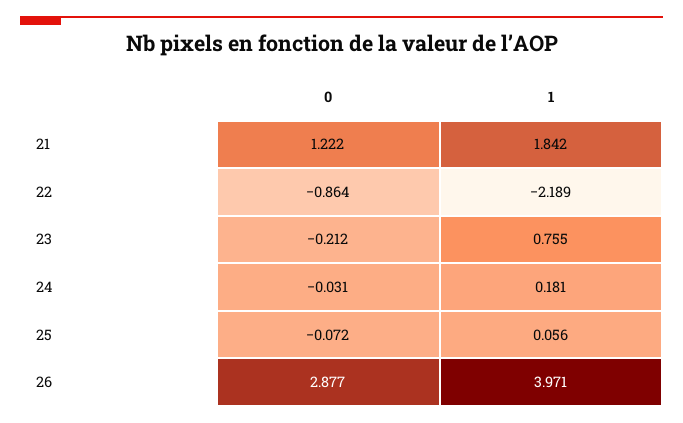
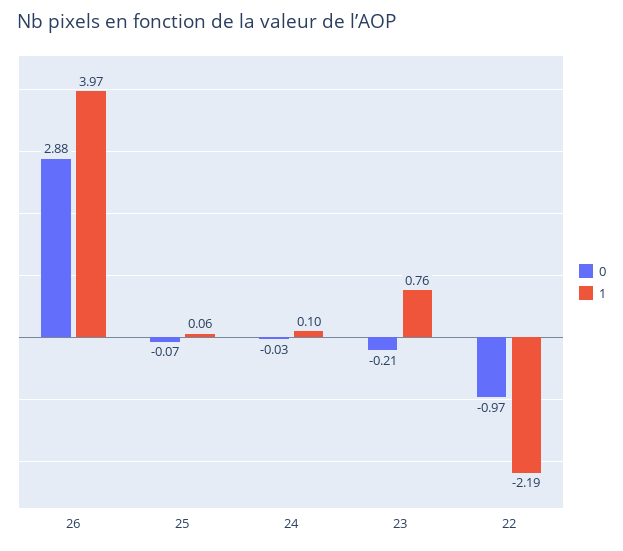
0, 21: 1.222 -> none
1, 21: 1.842 -> none
0, 22: -0.864 -> -0.97
1, 24: 0.181 -> 0.1

